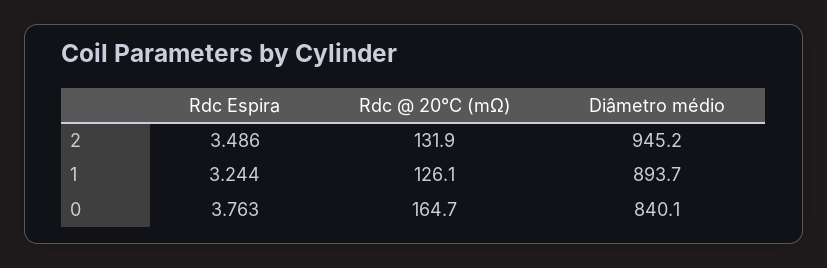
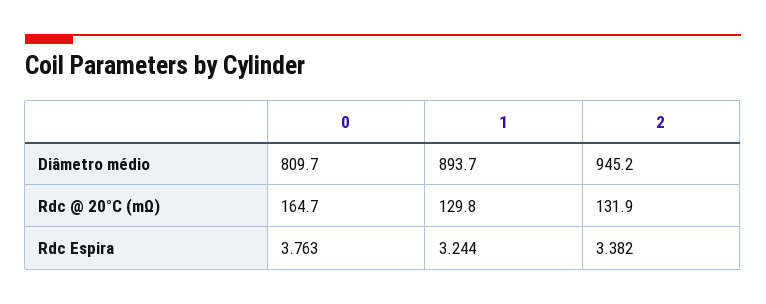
Rdc Espira, 2: 3.486 -> 3.382
Rdc @ 20°C (mΩ), 1: 126.1 -> 129.8
Diâmetro médio, 0: 840.1 -> 809.7

